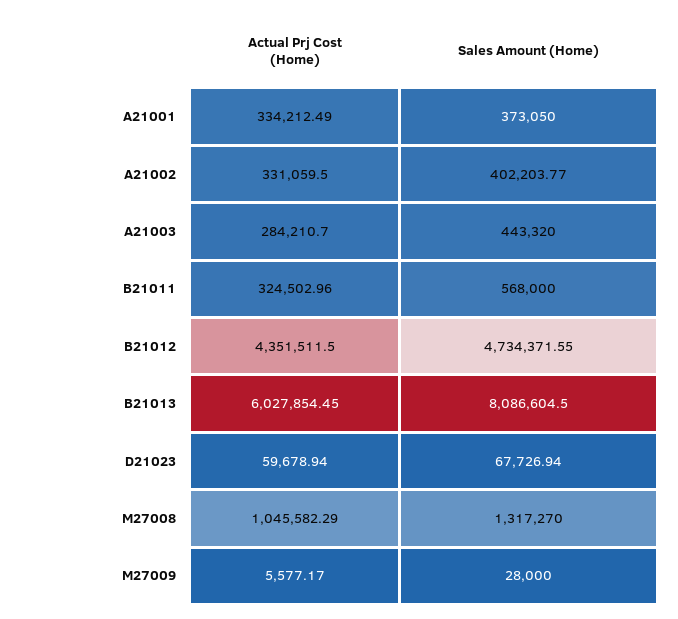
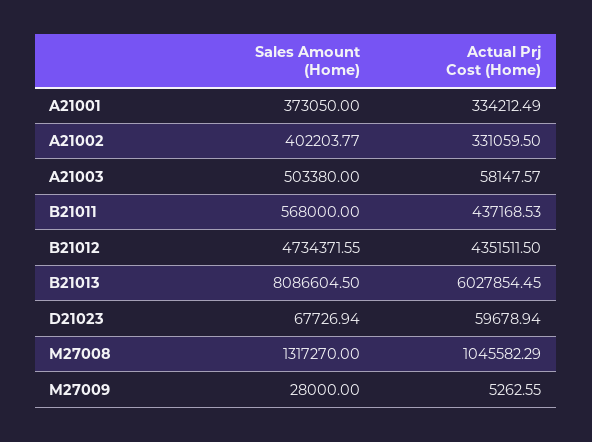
Actual Prj Cost (Home), A21003: 284210.7 -> 58147.57
Sales Amount (Home), A21003: 443320 -> 503380
Actual Prj Cost (Home), B21011: 324502.96 -> 437168.53
Actual Prj Cost (Home), M27009: 5577.17 -> 5262.55

